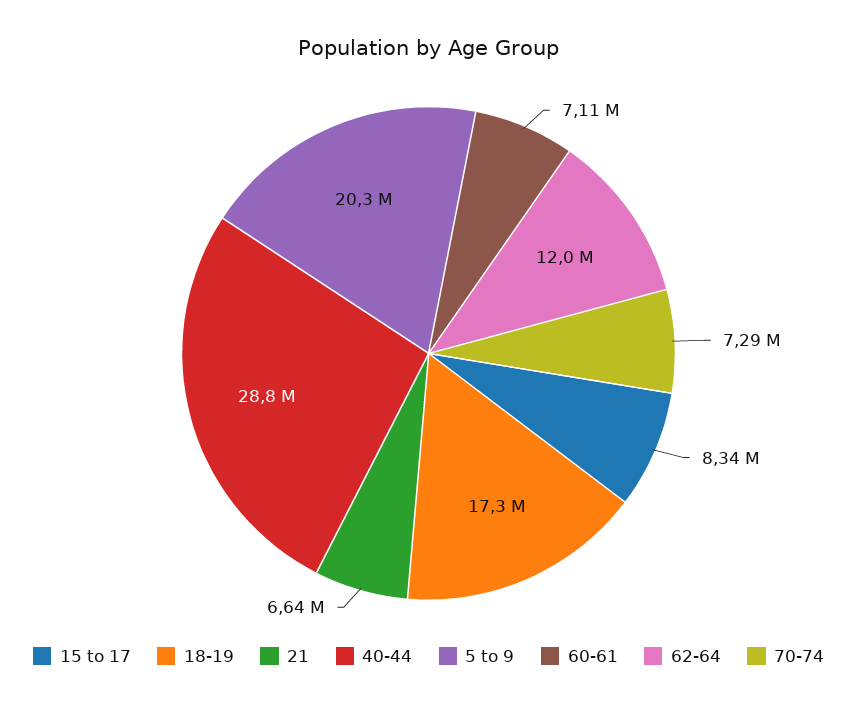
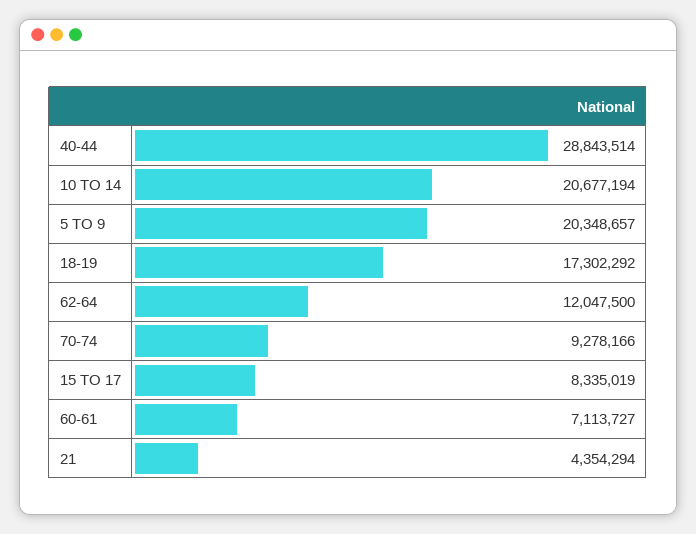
21: 6640000 -> 4354294
70-74: 7290000 -> 9278166
10 TO 14: none -> 20677194

